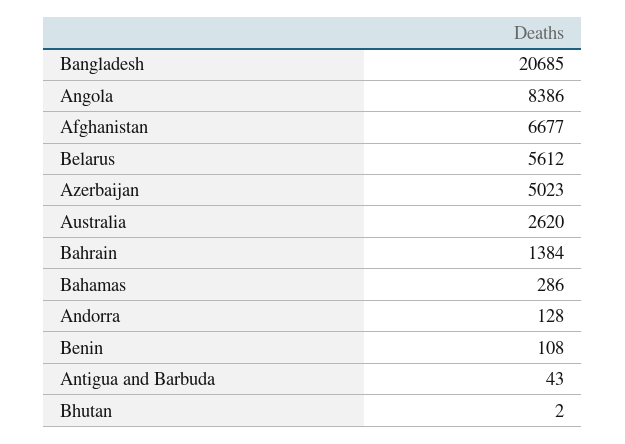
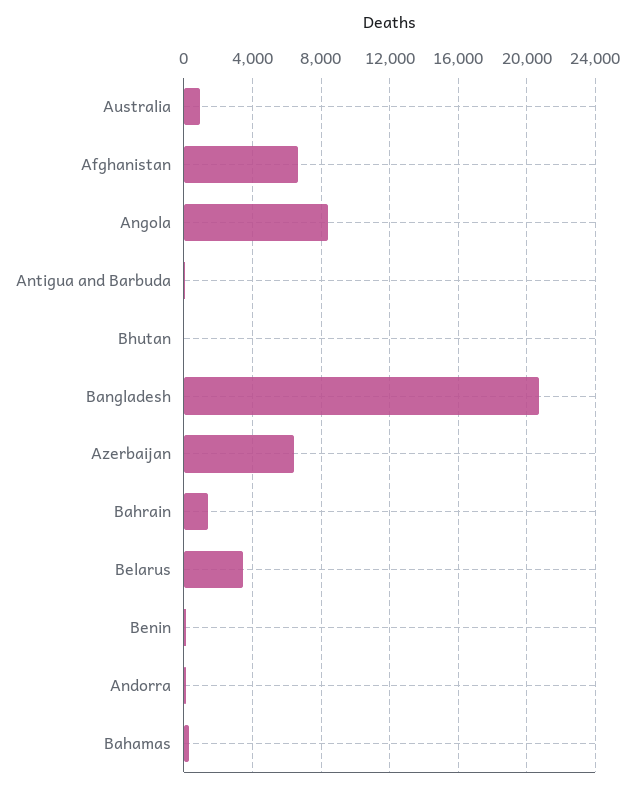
Belarus: 5612 -> 3500
Azerbaijan: 5023 -> 6500
Australia: 2620 -> 1000

